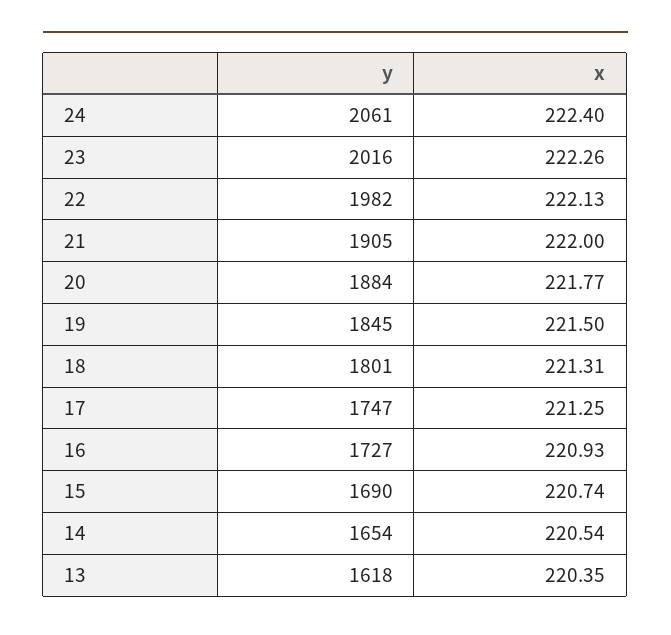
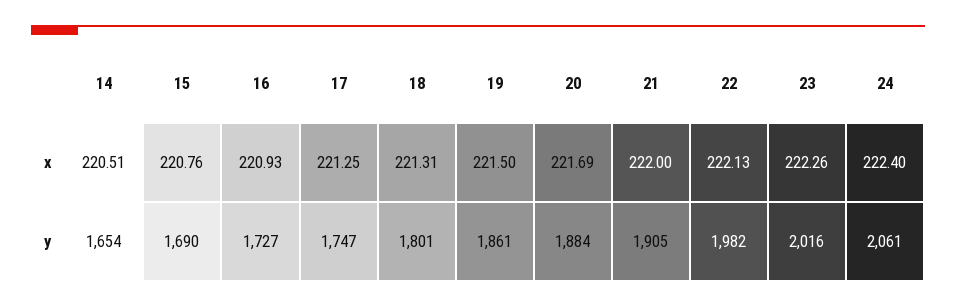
x, 20: 221.77 -> 221.69
y, 19: 1845 -> 1861
x, 15: 220.74 -> 220.76
x, 14: 220.54 -> 220.51
y, 13: 1618 -> none
x, 13: 220.35 -> none

